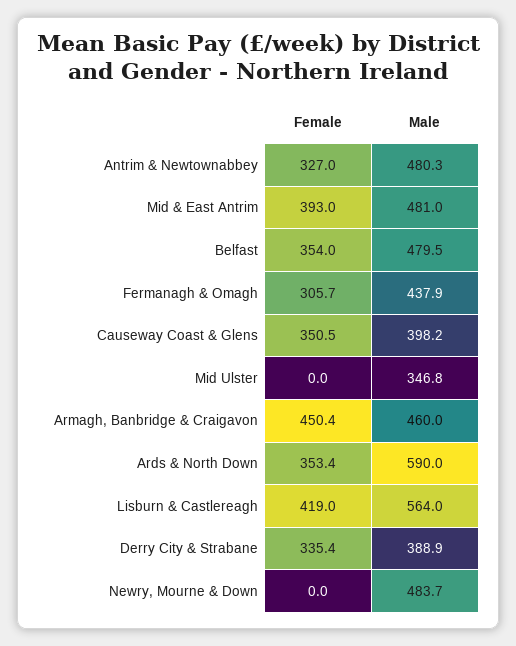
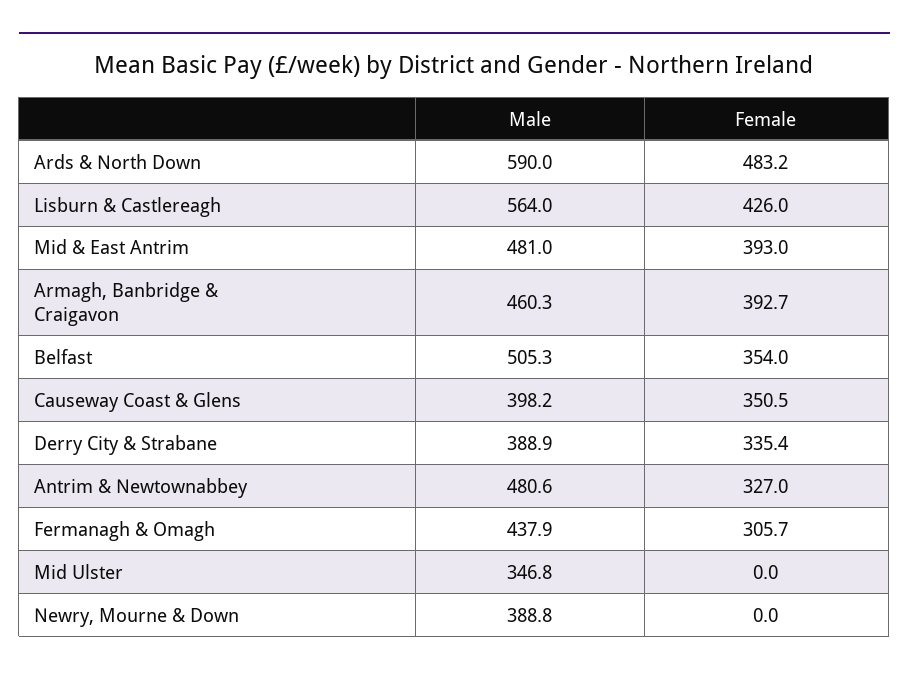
Male, Antrim & Newtownabbey: 480.3 -> 480.6
Male, Belfast: 479.5 -> 505.3
Female, Armagh, Banbridge & Craigavon: 450.4 -> 392.7
Male, Armagh, Banbridge & Craigavon: 460 -> 460.3
Female, Ards & North Down: 353.4 -> 483.2
Female, Lisburn & Castlereagh: 419 -> 426
Male, Newry, Mourne & Down: 483.7 -> 388.8

